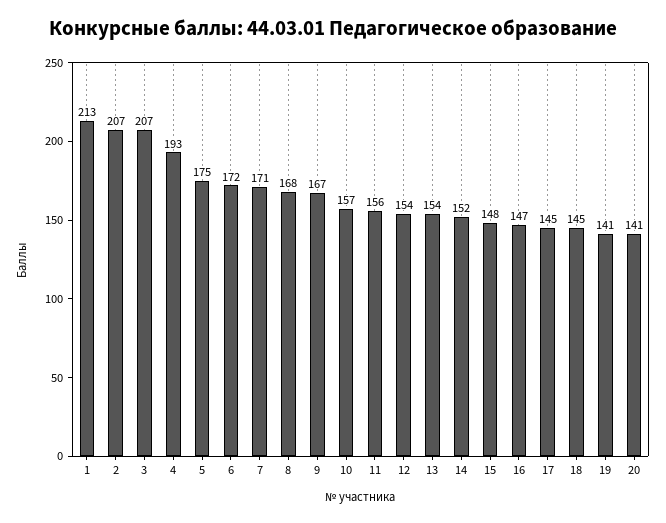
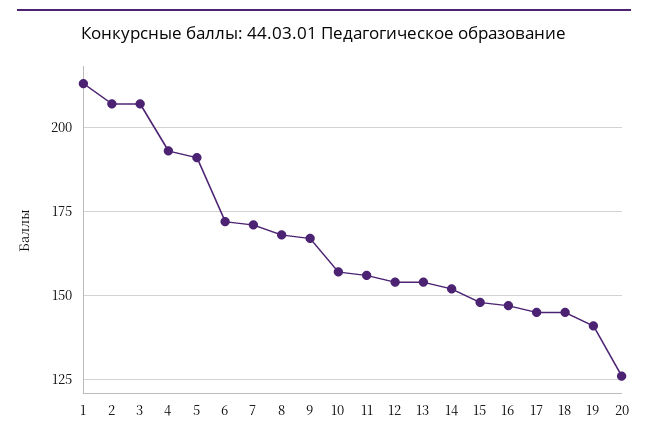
5: 175 -> 190
20: 141 -> 125

